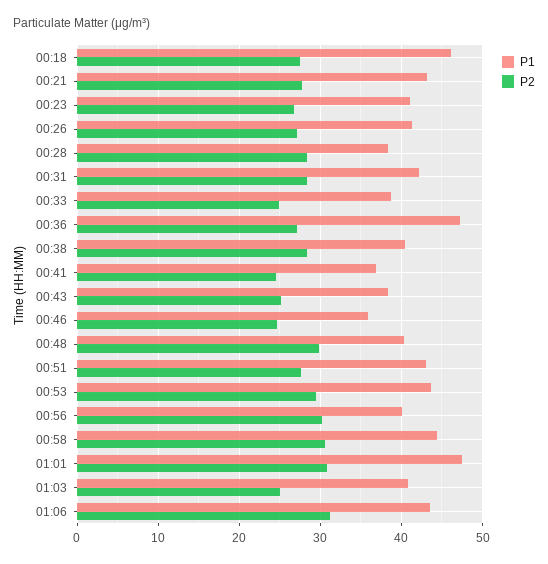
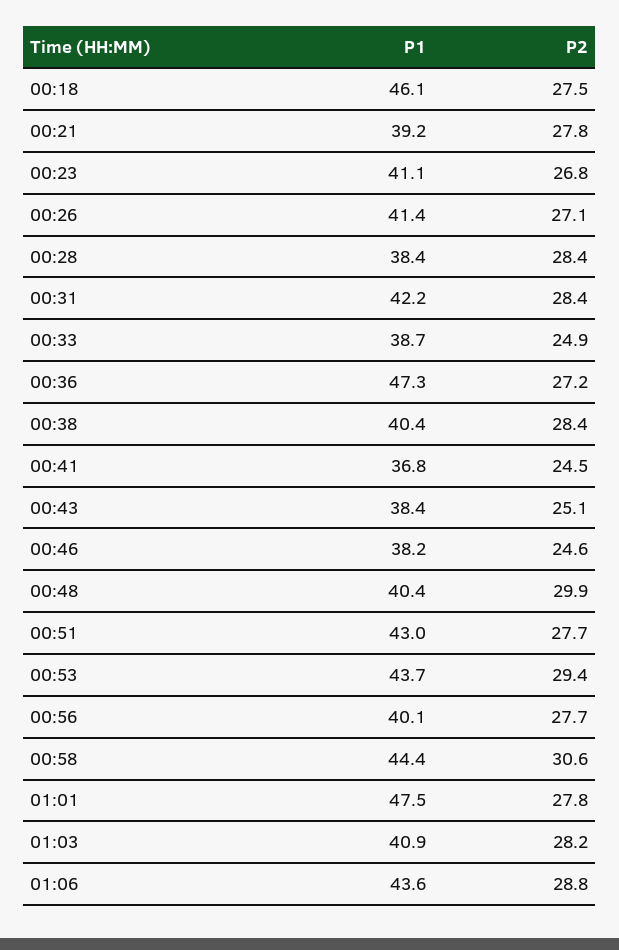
P1, 00:21: 43 -> 39.2
P1, 00:46: 36 -> 38.2
P2, 00:56: 30 -> 27.7
P2, 01:01: 31 -> 27.8
P2, 01:03: 25 -> 28.2
P2, 01:06: 31 -> 28.8

